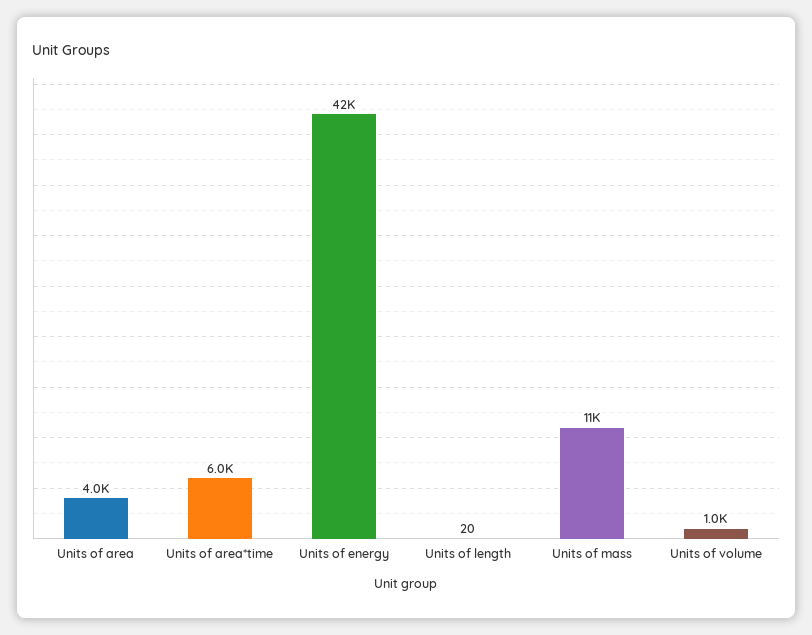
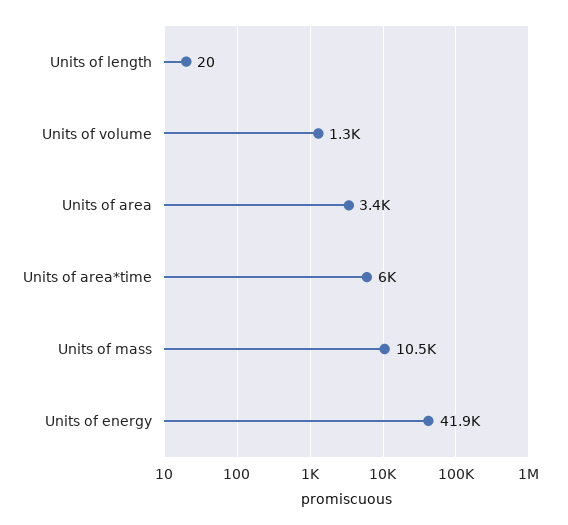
Units of area: 4000 -> 3400
Units of volume: 1000 -> 1300

